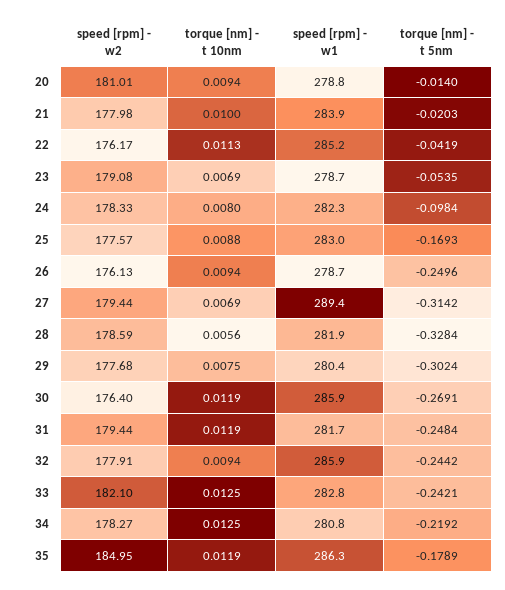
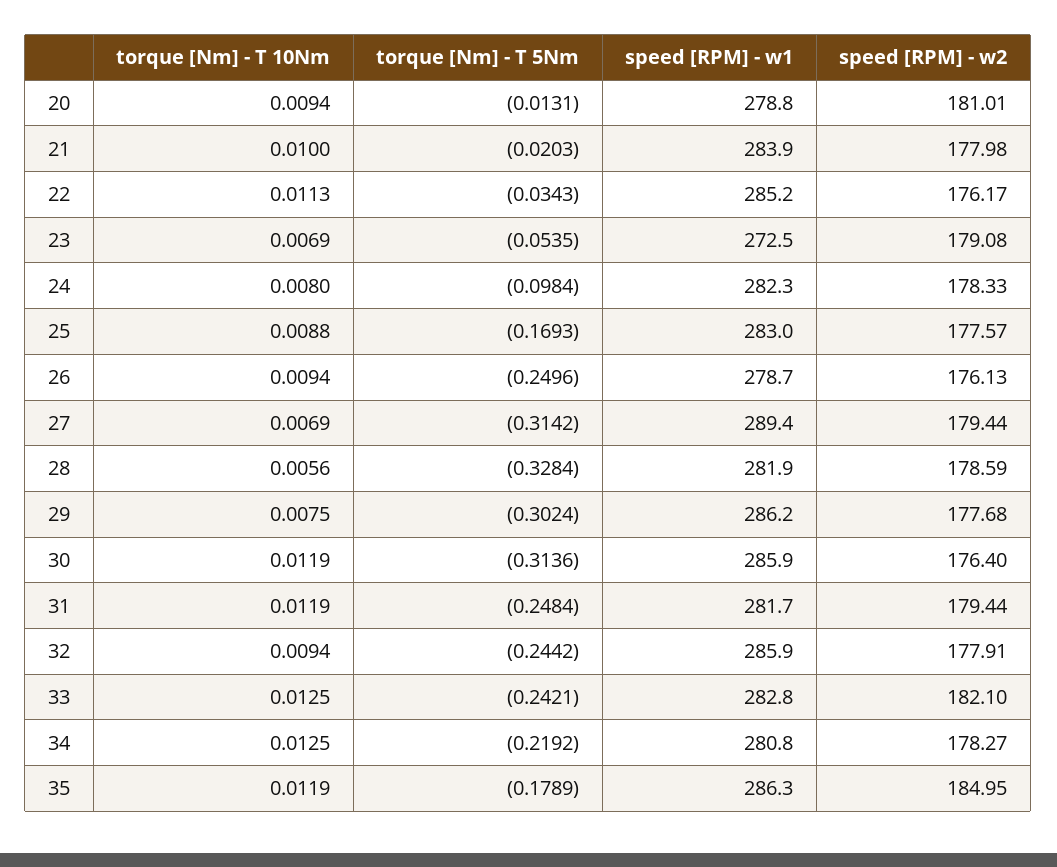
torque [nm] - t 5nm, 20: -0.014 -> -0.0131
torque [nm] - t 5nm, 22: -0.0419 -> -0.0343
speed [rpm] - w1, 23: 278.7 -> 272.5
speed [rpm] - w1, 29: 280.4 -> 286.2
torque [nm] - t 5nm, 30: -0.2691 -> -0.3136

